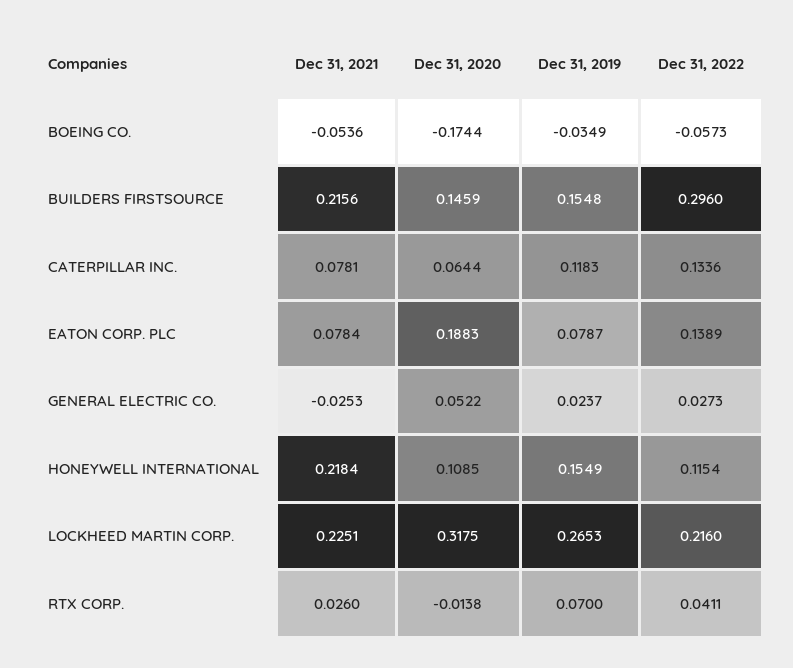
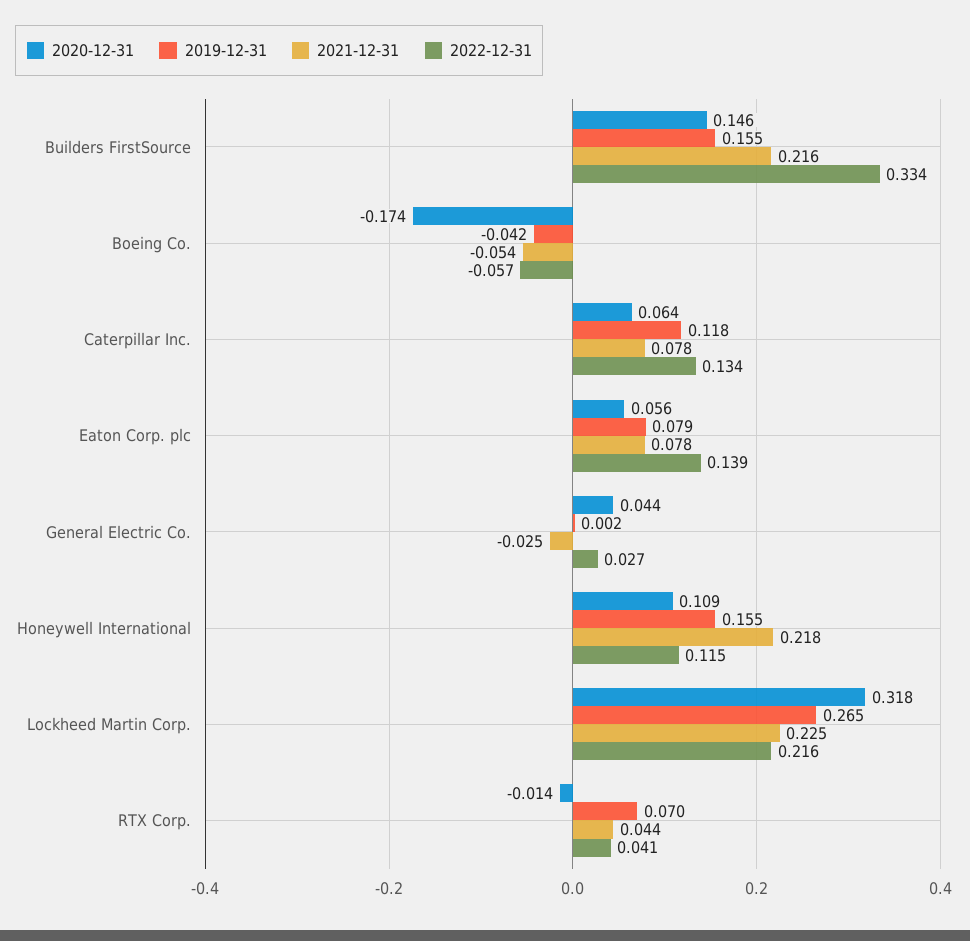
Dec 31, 2019, BOEING CO.: -0.0349 -> -0.042
Dec 31, 2022, BUILDERS FIRSTSOURCE: 0.296 -> 0.334
Dec 31, 2020, EATON CORP. PLC: 0.1883 -> 0.056
Dec 31, 2020, GENERAL ELECTRIC CO.: 0.0522 -> 0.044
Dec 31, 2019, GENERAL ELECTRIC CO.: 0.0237 -> 0.002
Dec 31, 2021, RTX CORP.: 0.026 -> 0.044

